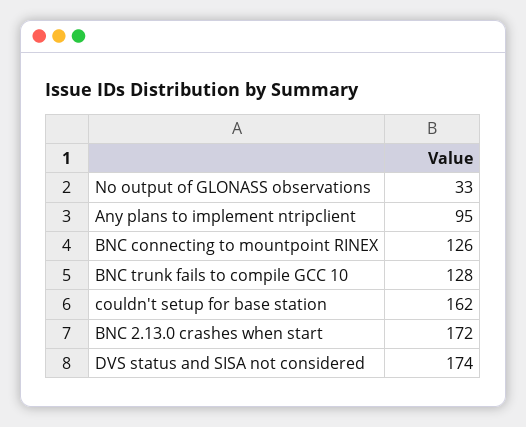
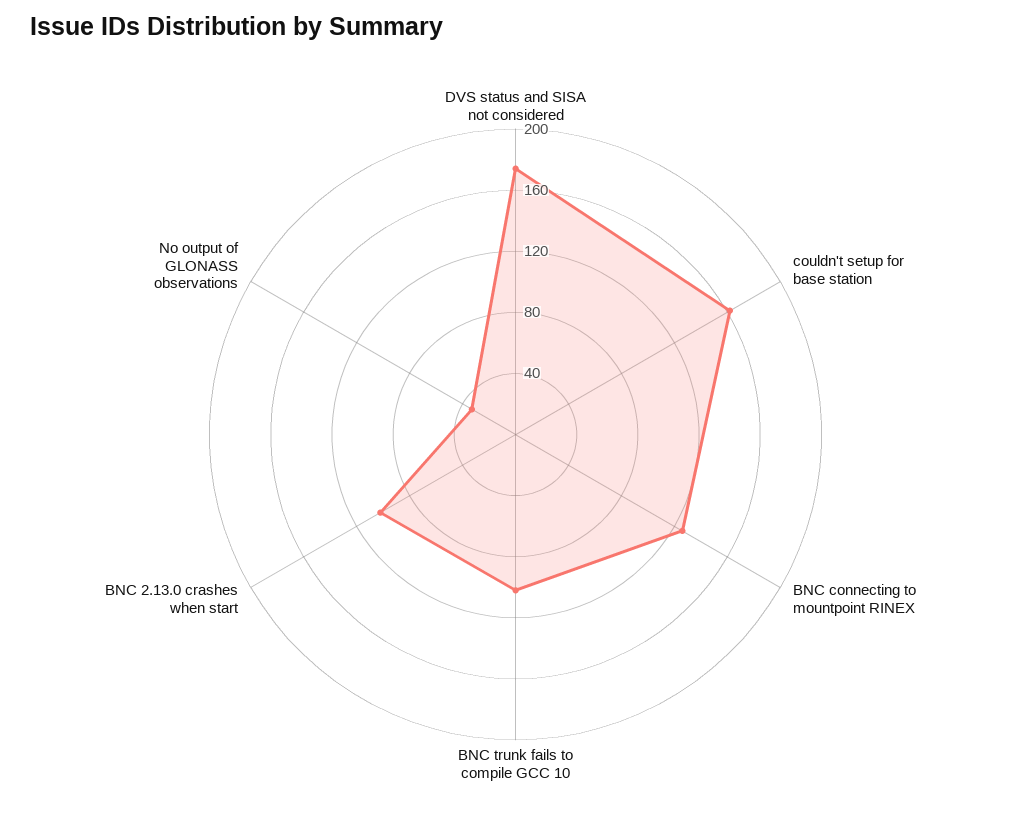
Any plans to implement ntripclient: 95 -> none
BNC trunk fails to compile GCC 10: 128 -> 100
BNC 2.13.0 crashes when start: 172 -> 100

